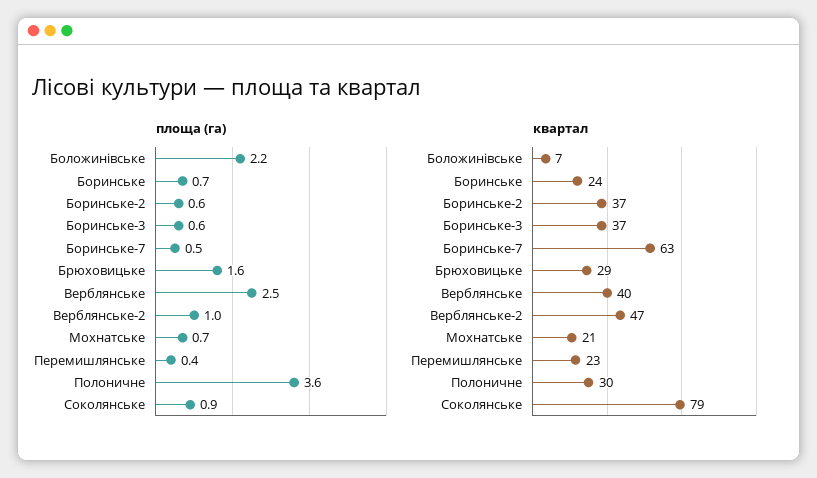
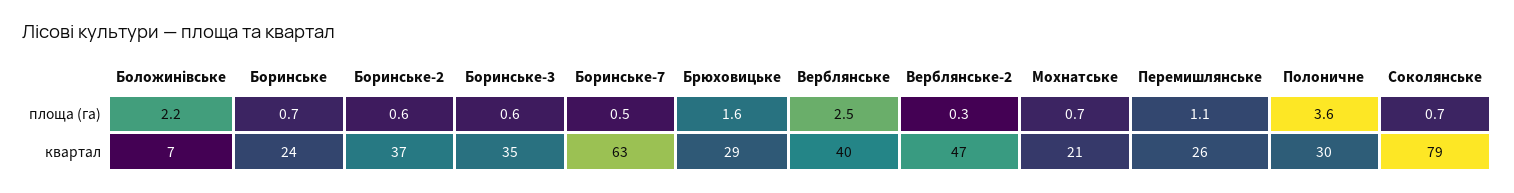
площа (га), Верблянське-2: 1 -> 0.3
площа (га), Перемишлянське: 0.4 -> 1.1
площа (га), Соколянське: 0.9 -> 0.7
квартал, Боринське-3: 37 -> 35
квартал, Перемишлянське: 23 -> 26

